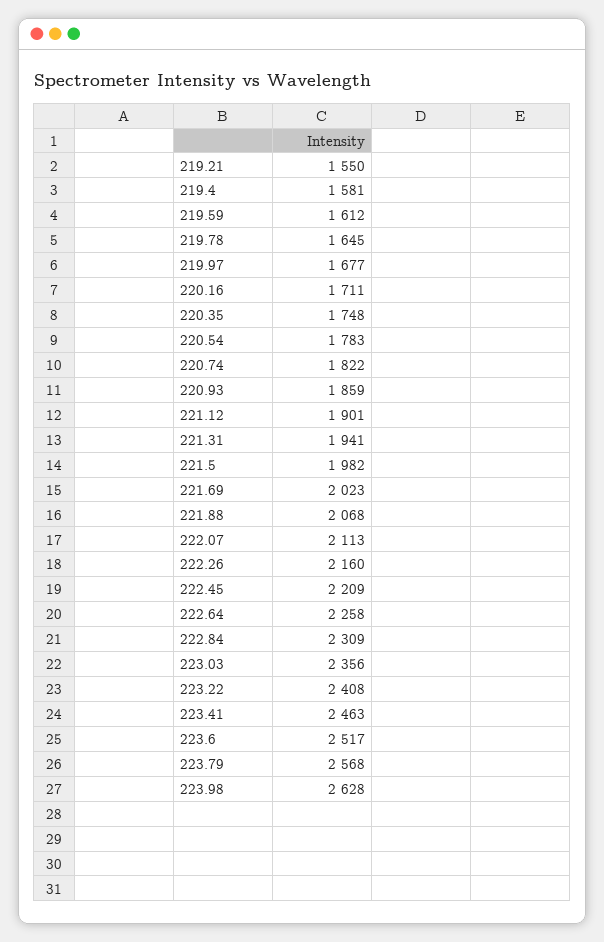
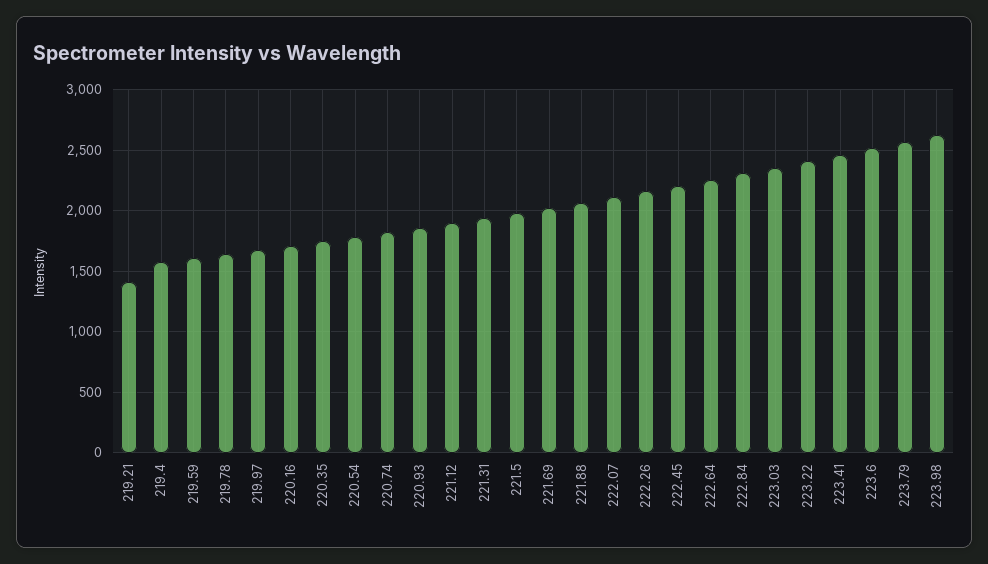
219.21: 1550 -> 1400

